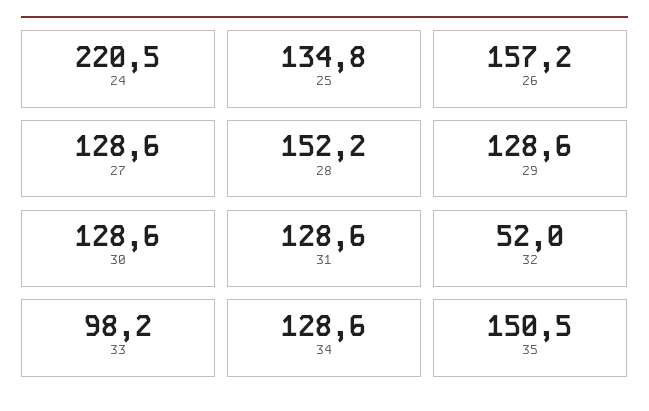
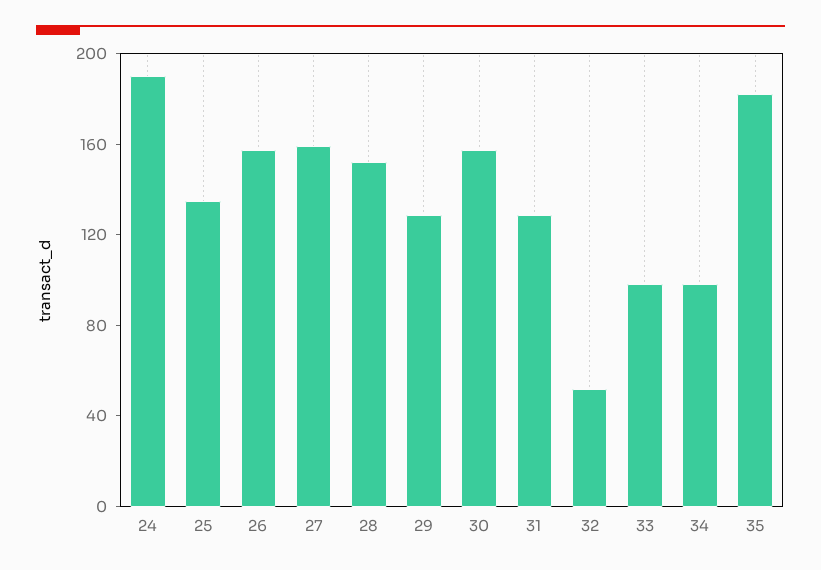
24: 220.5 -> 190
27: 128.6 -> 160
30: 128.6 -> 160
34: 128.6 -> 100
35: 150.5 -> 180

